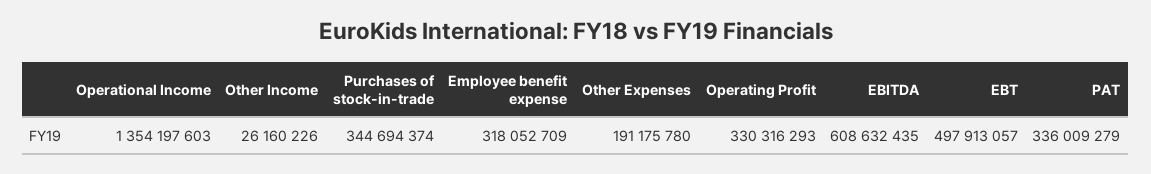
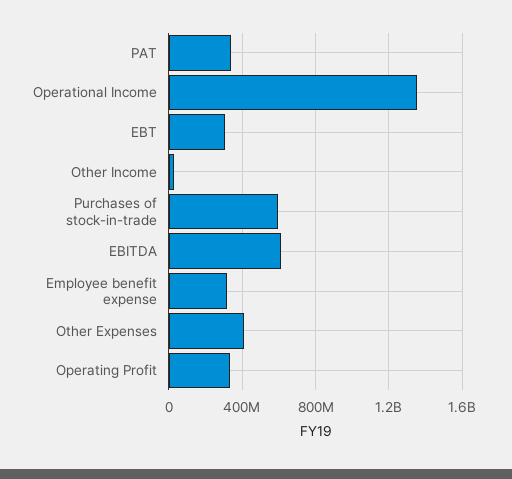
Purchases of stock-in-trade: 344694374 -> 600000000
Other Expenses: 191175780 -> 400000000
EBT: 497913057 -> 300000000

